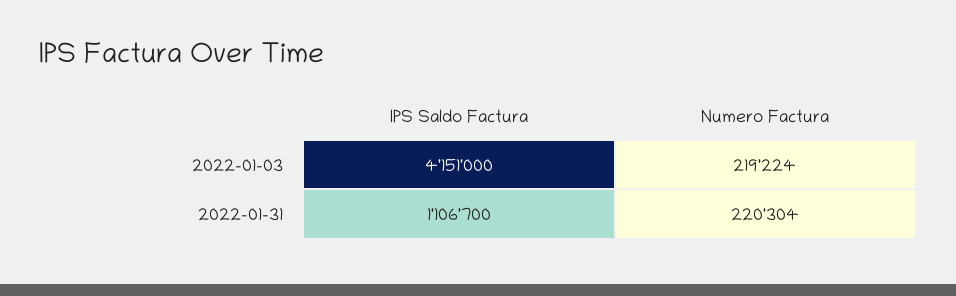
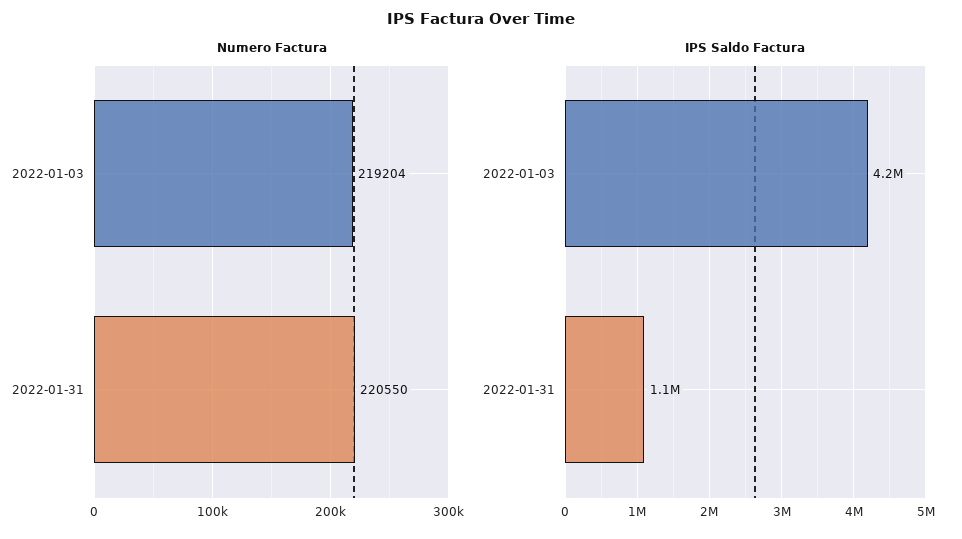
Numero Factura, 2022-01-03: 219224 -> 219204
Numero Factura, 2022-01-31: 220304 -> 220550

